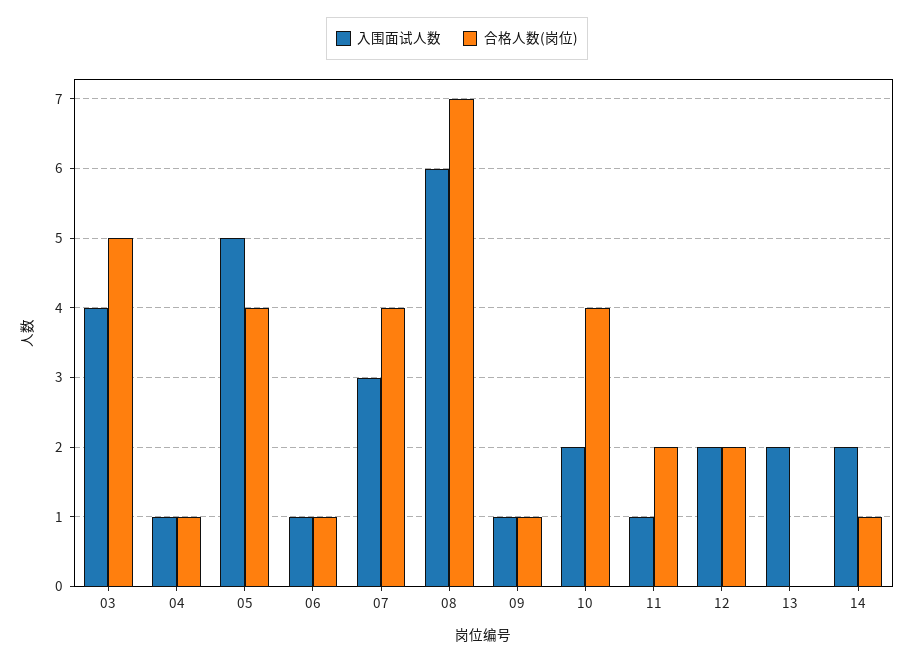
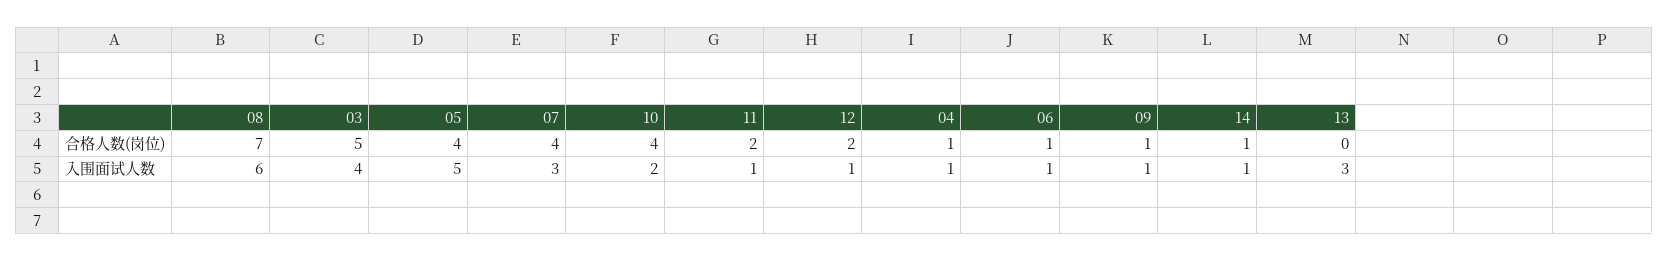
入围面试人数, 12: 2 -> 1
入围面试人数, 13: 2 -> 3
入围面试人数, 14: 2 -> 1

